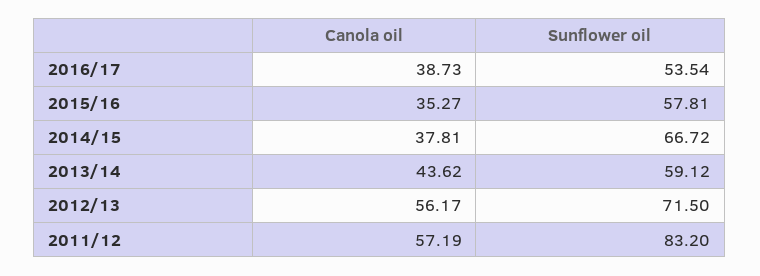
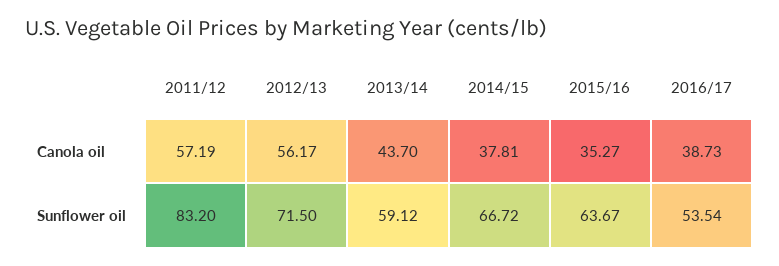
Sunflower oil, 2015/16: 57.81 -> 63.67
Canola oil, 2013/14: 43.62 -> 43.7

